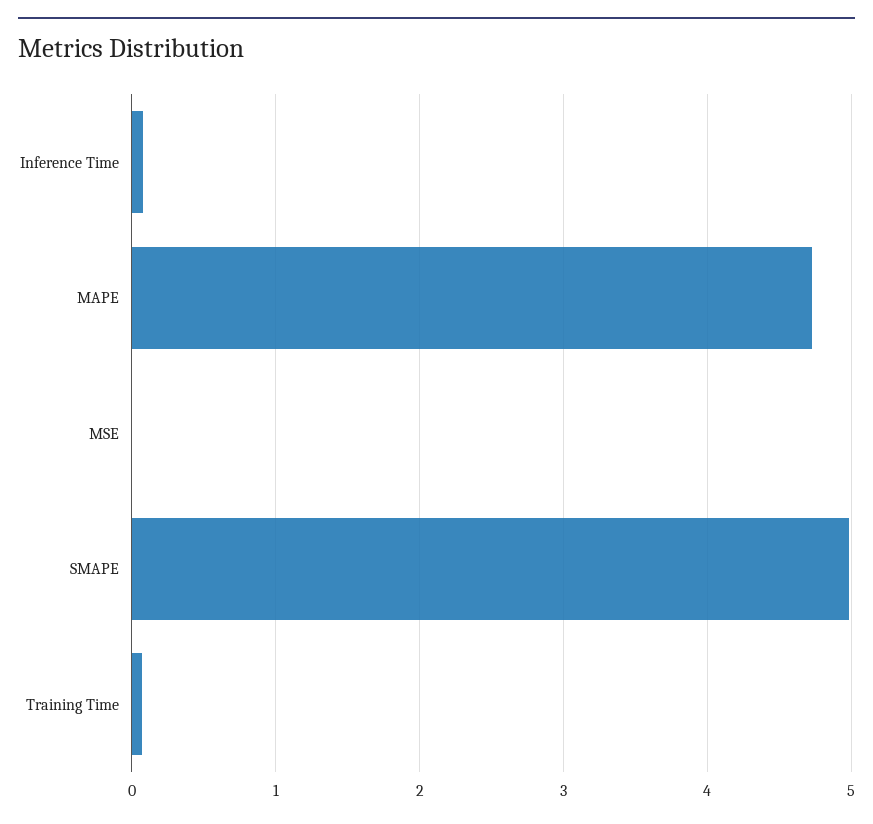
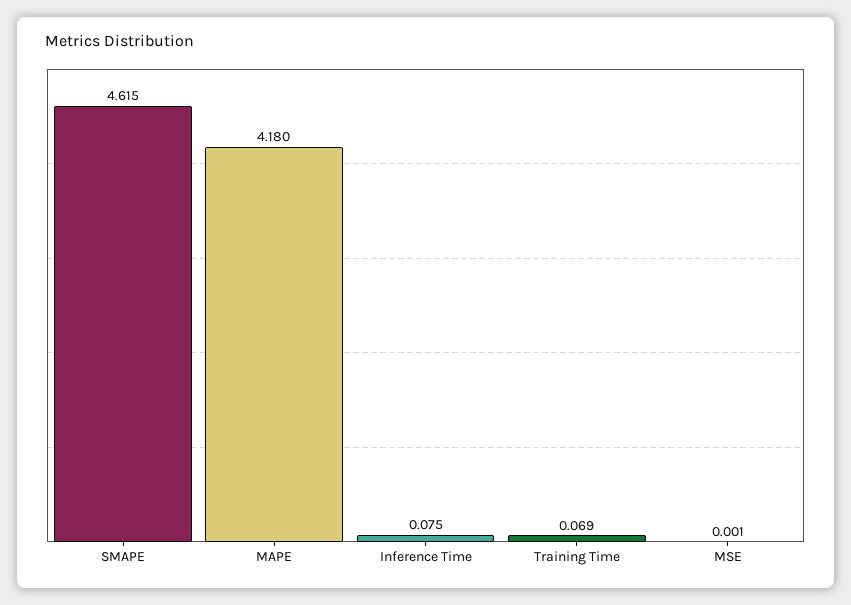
MAPE: 4.7 -> 4.18
SMAPE: 5 -> 4.615

